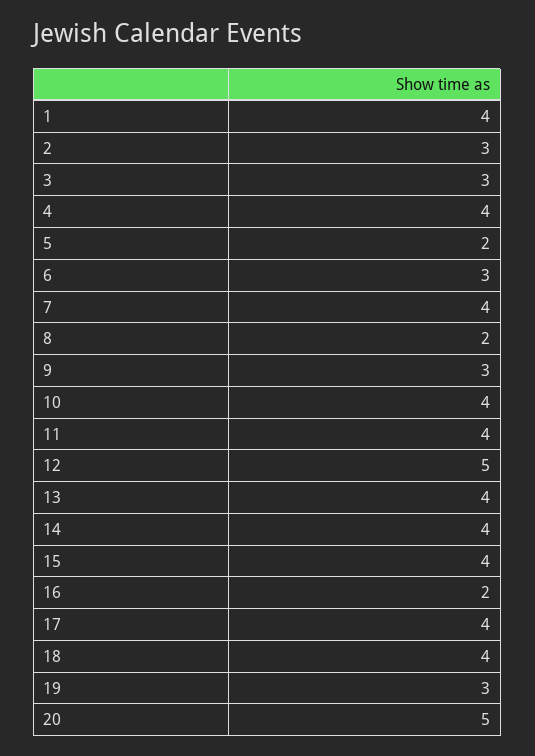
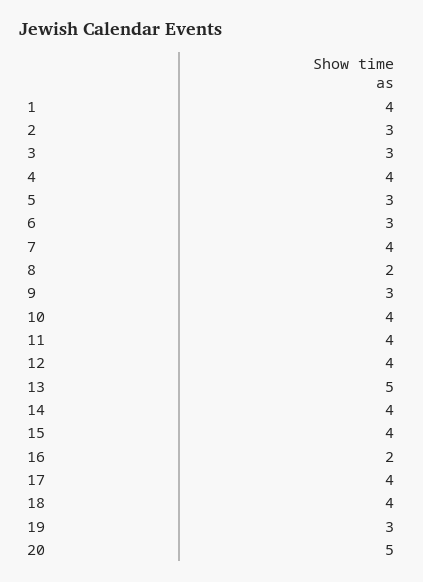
5: 2 -> 3
12: 5 -> 4
13: 4 -> 5

